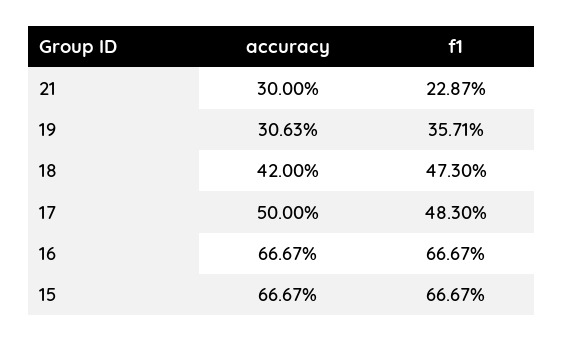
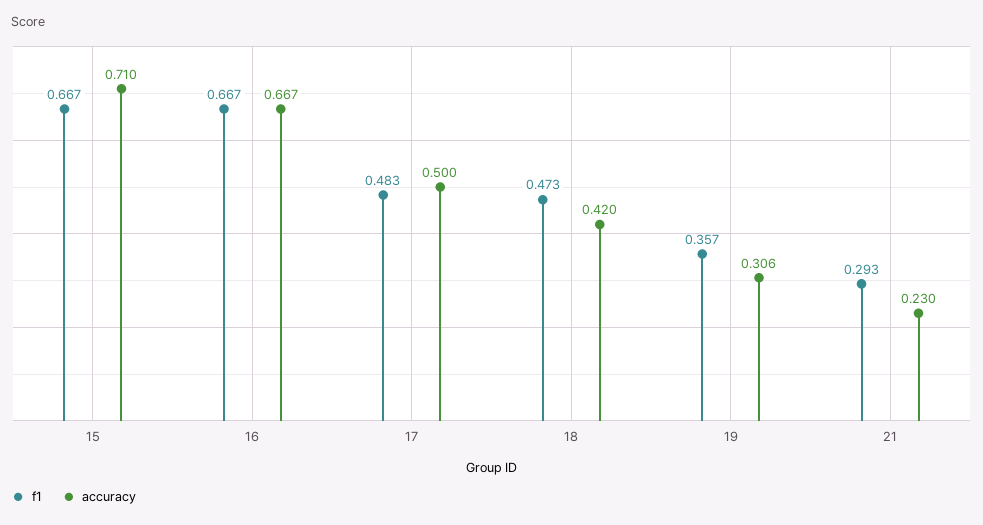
accuracy, 21: 0.3 -> 0.23
f1, 21: 0.2287 -> 0.293
accuracy, 15: 0.6667 -> 0.71

